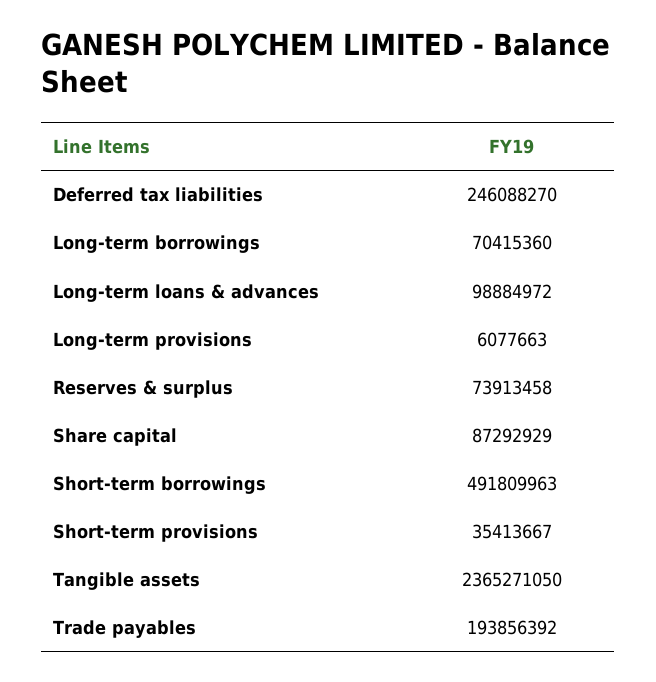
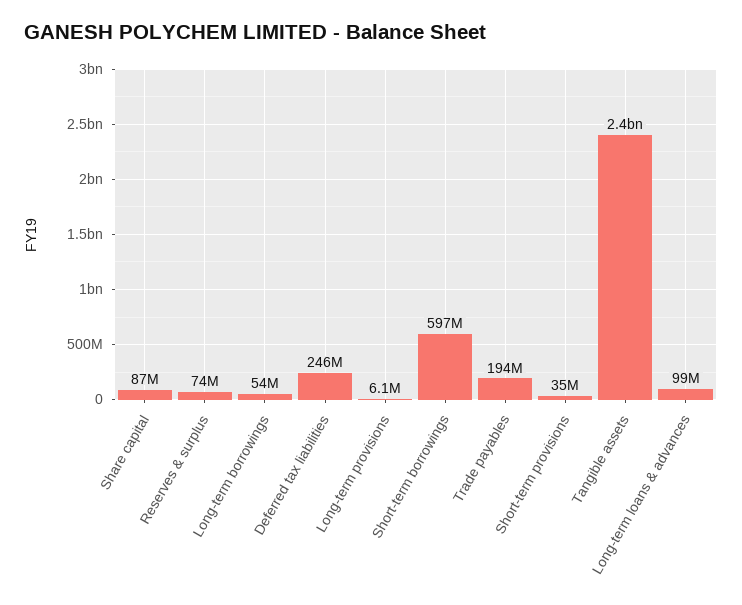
Long-term borrowings: 70415360 -> 54000000
Short-term borrowings: 491809963 -> 597000000

